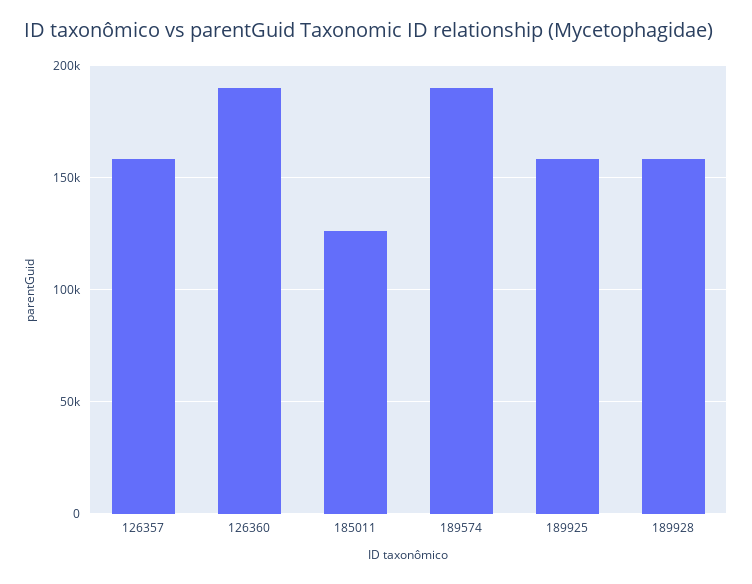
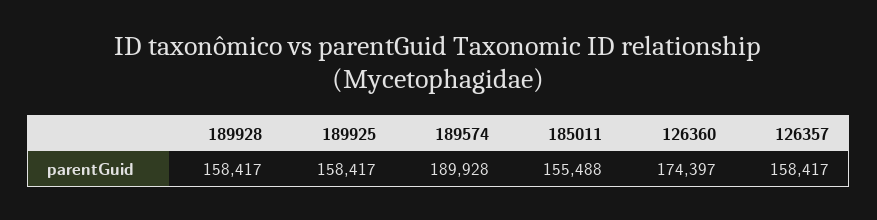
126360: 190000 -> 174397
185011: 125000 -> 155488

